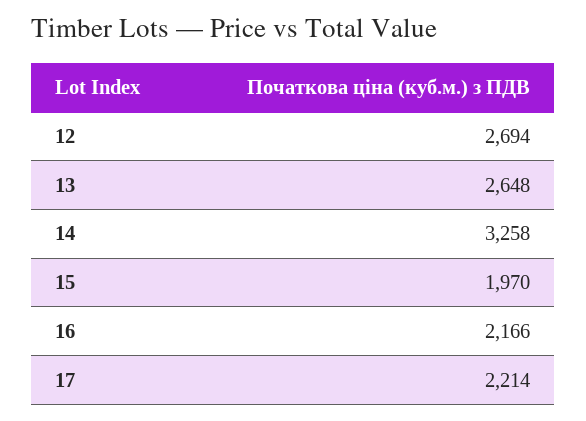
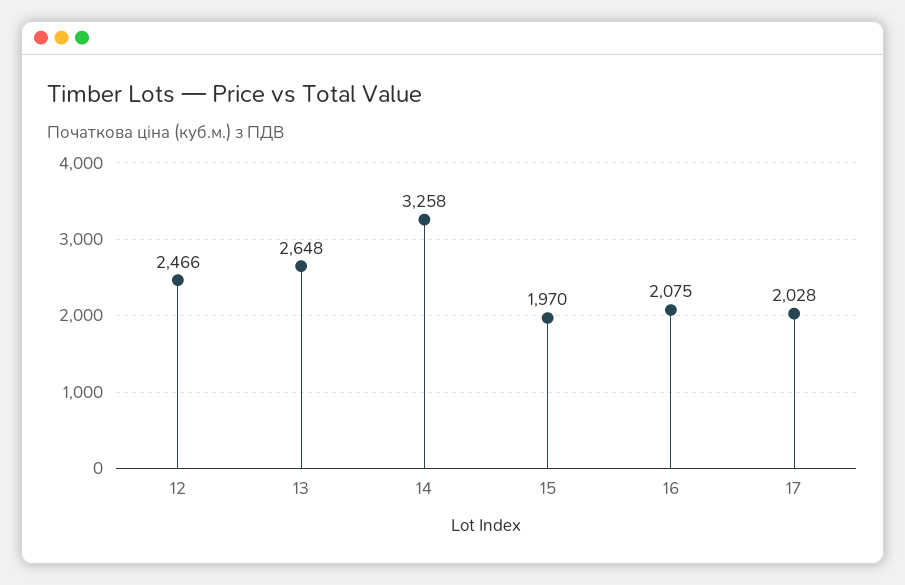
12: 2694 -> 2466
16: 2166 -> 2075
17: 2214 -> 2028

